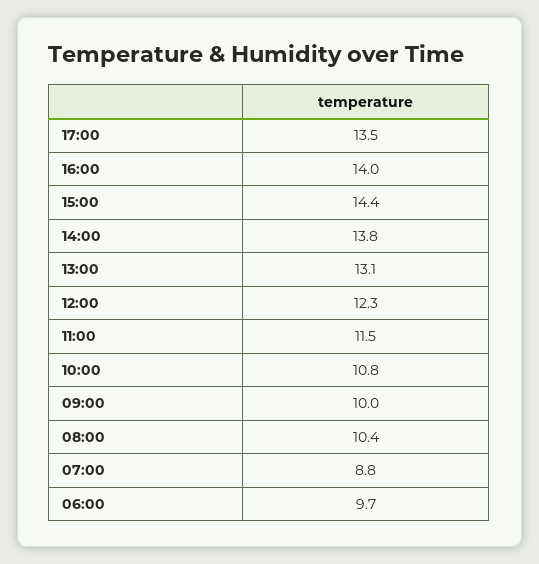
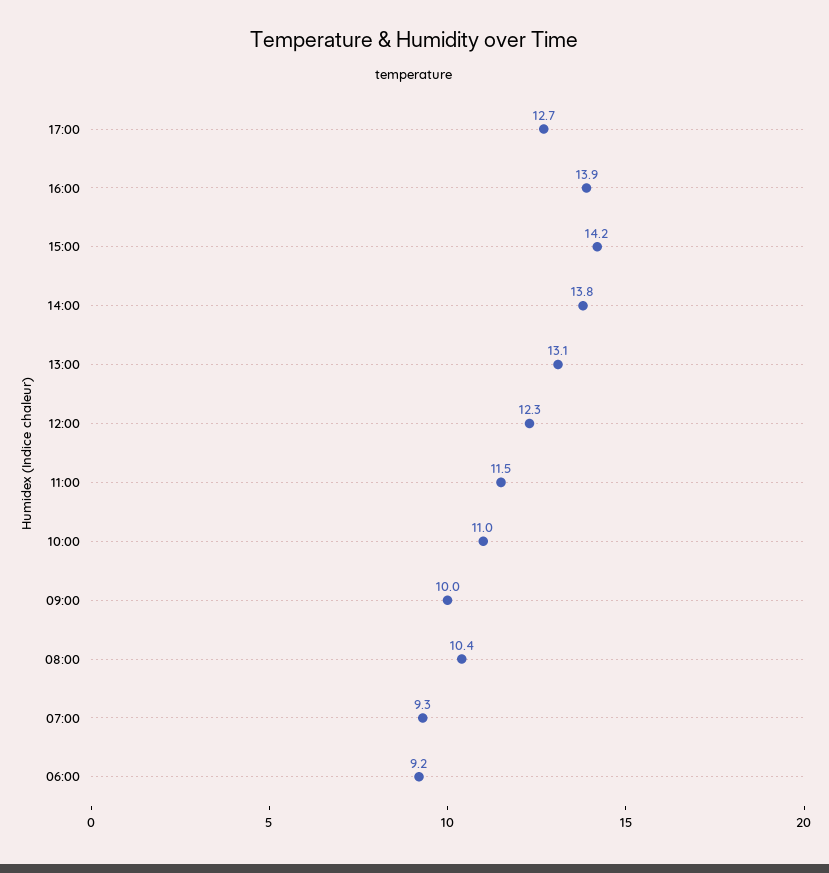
17:00: 13.5 -> 12.7
16:00: 14 -> 13.9
15:00: 14.4 -> 14.2
10:00: 10.8 -> 11
07:00: 8.8 -> 9.3
06:00: 9.7 -> 9.2

